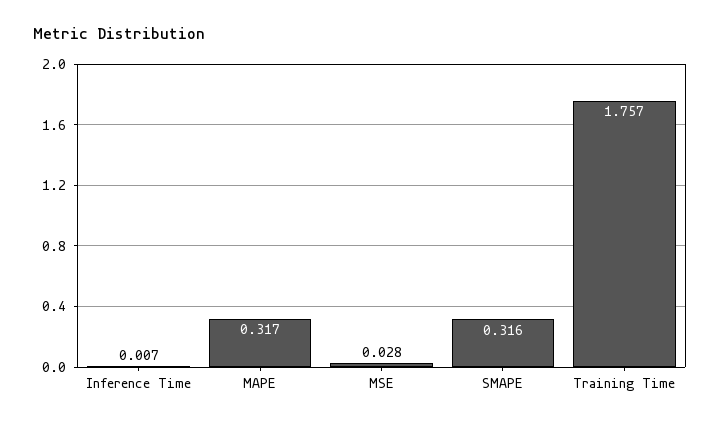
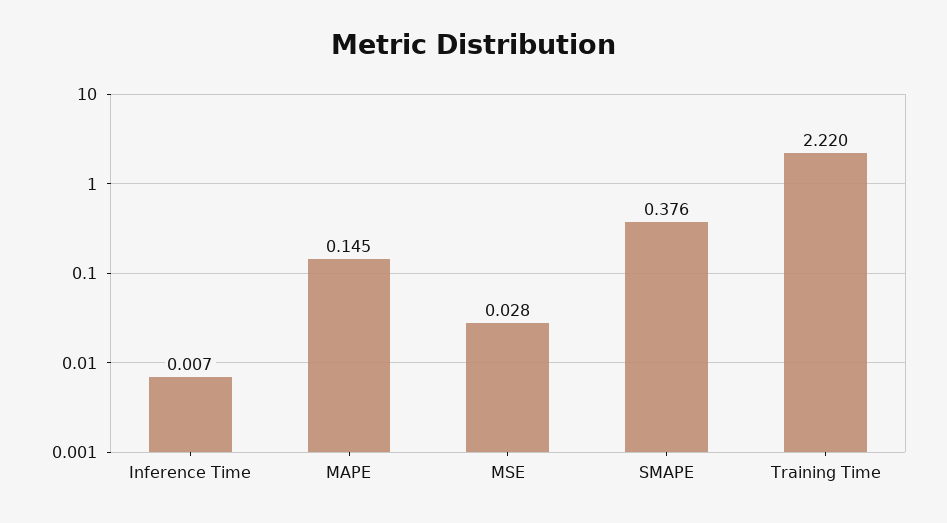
MAPE: 0.317 -> 0.145
SMAPE: 0.316 -> 0.376
Training Time: 1.757 -> 2.22

